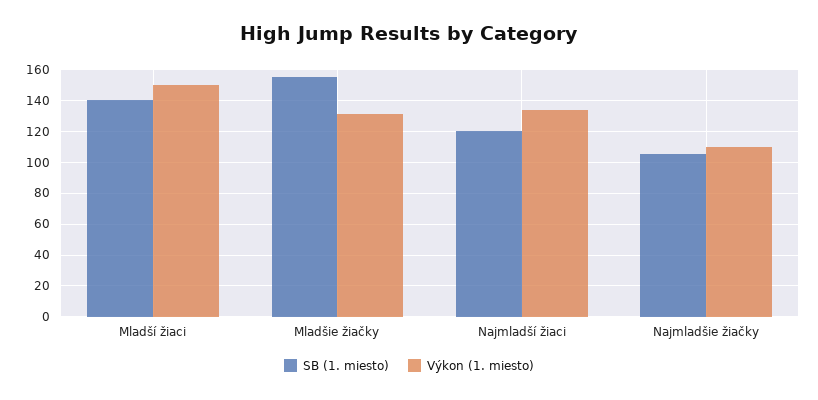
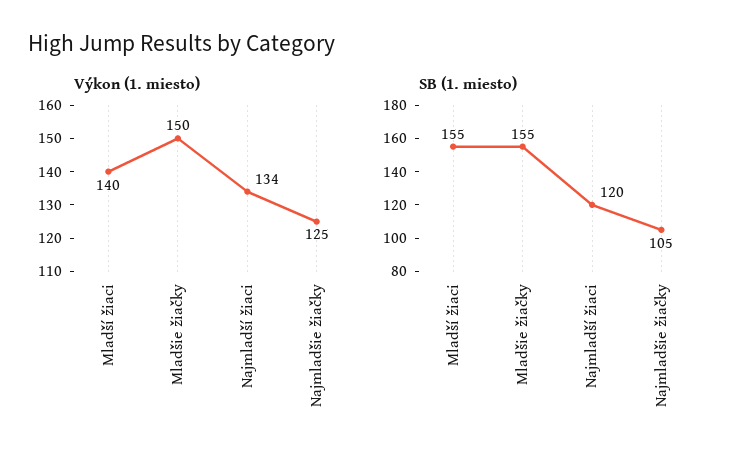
SB (1. miesto), Mladší žiaci: 140 -> 155
Výkon (1. miesto), Mladší žiaci: 150 -> 140
Výkon (1. miesto), Mladšie žiačky: 130 -> 150
Výkon (1. miesto), Najmladšie žiačky: 110 -> 125

